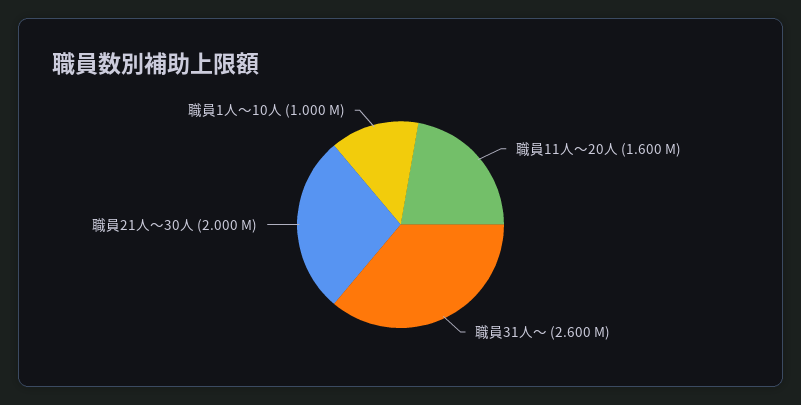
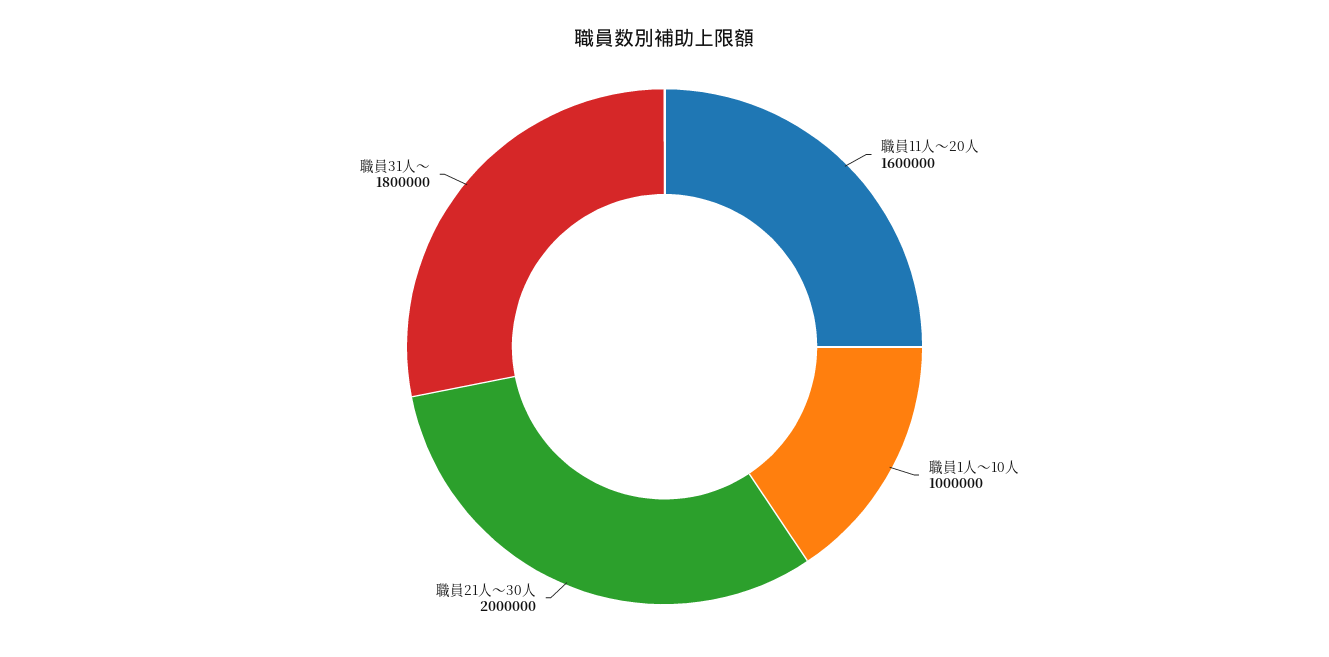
職員31人～: 2600000 -> 1800000

